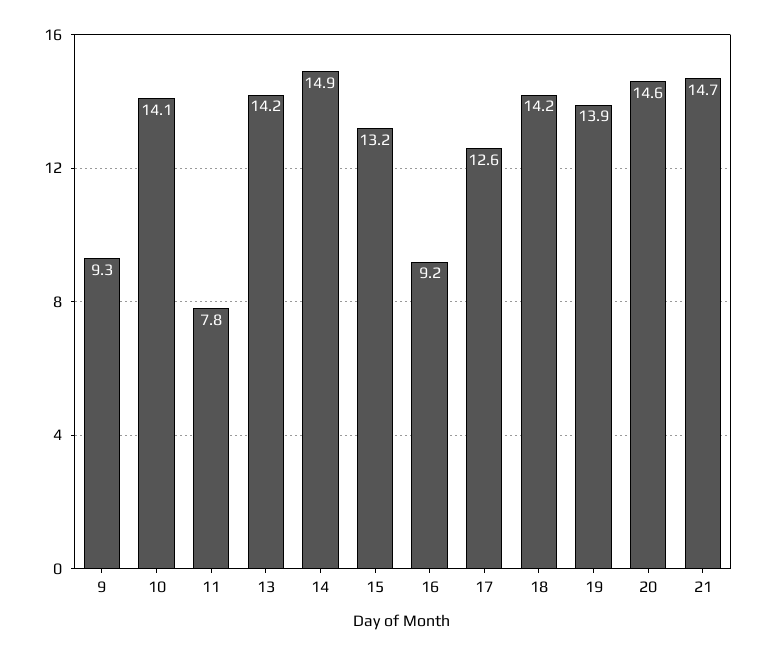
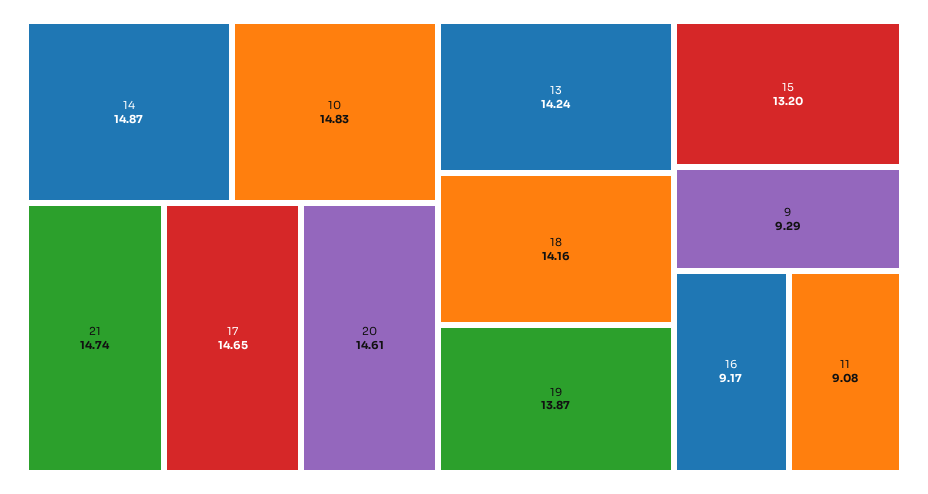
10: 14.1 -> 14.83
11: 7.8 -> 9.08
17: 12.6 -> 14.65

